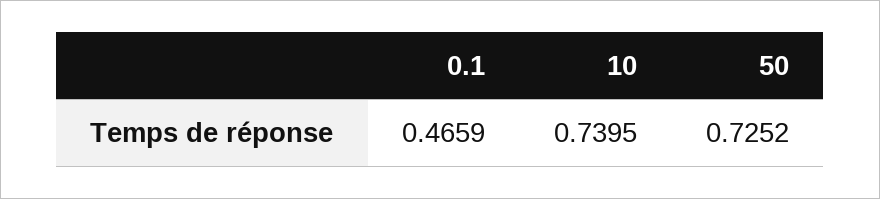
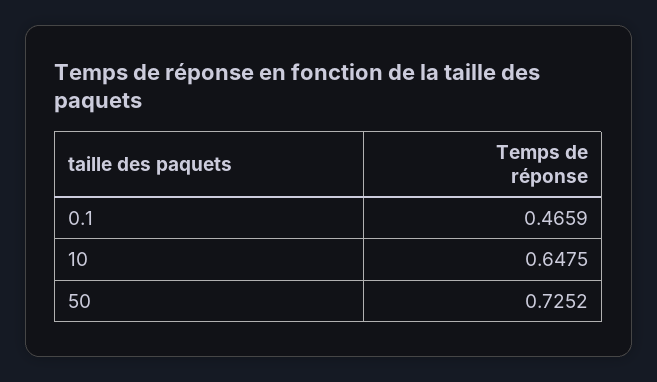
10: 0.7395 -> 0.6475

